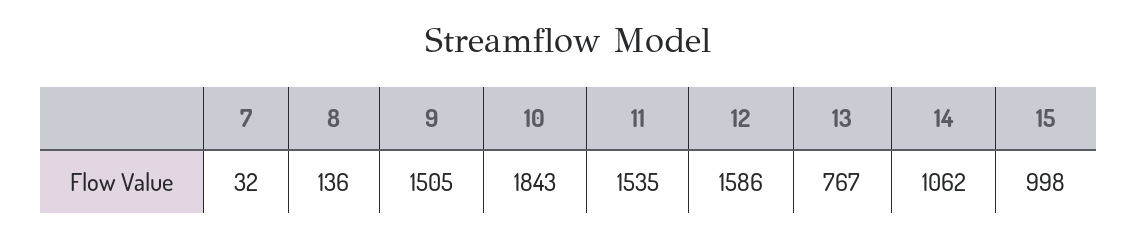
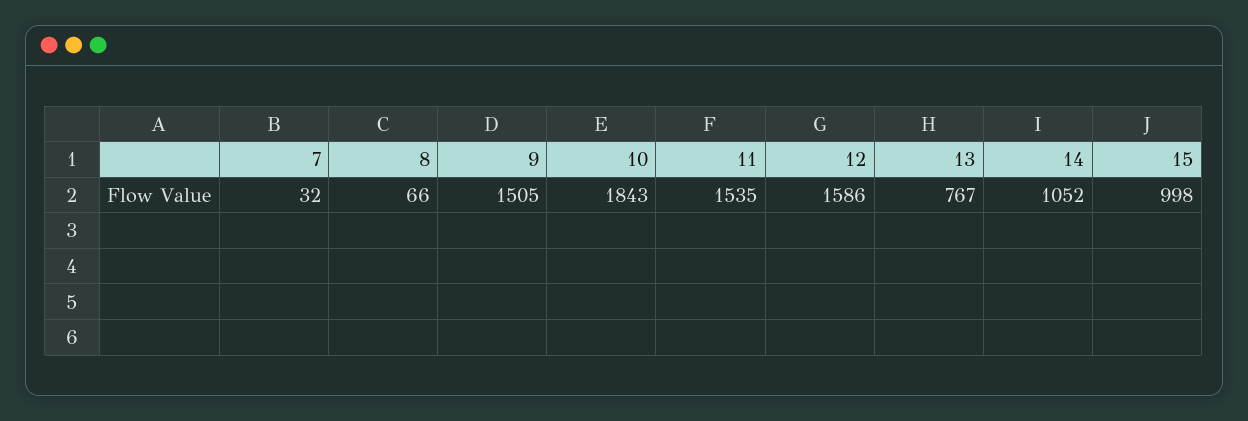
8: 136 -> 66
14: 1062 -> 1052

